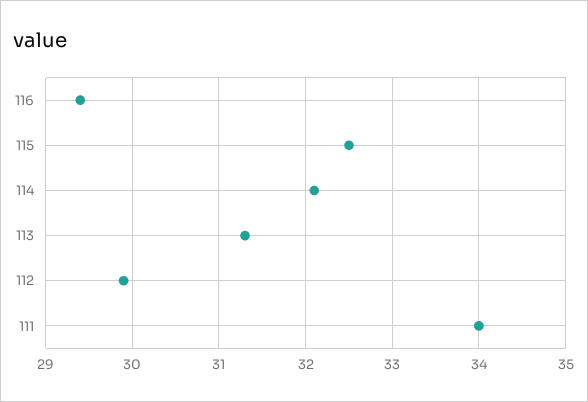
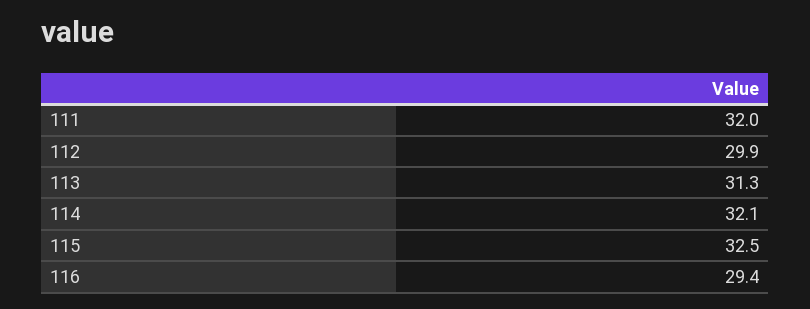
111: 34 -> 32

